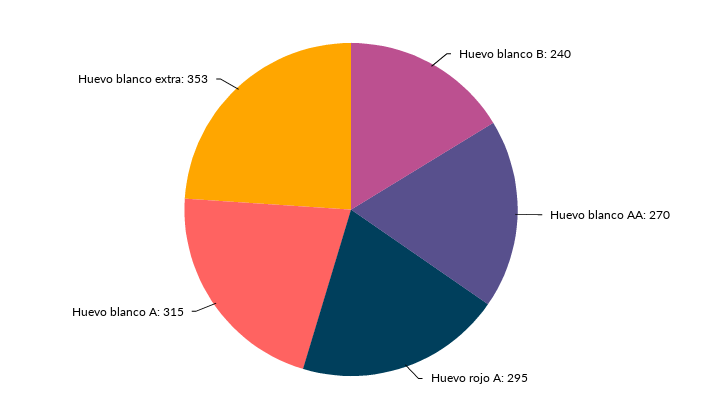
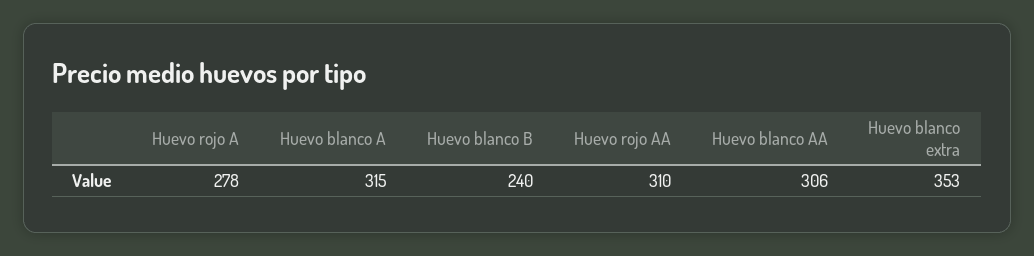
Huevo blanco AA: 270 -> 306
Huevo rojo A: 295 -> 278
Huevo rojo AA: none -> 310

